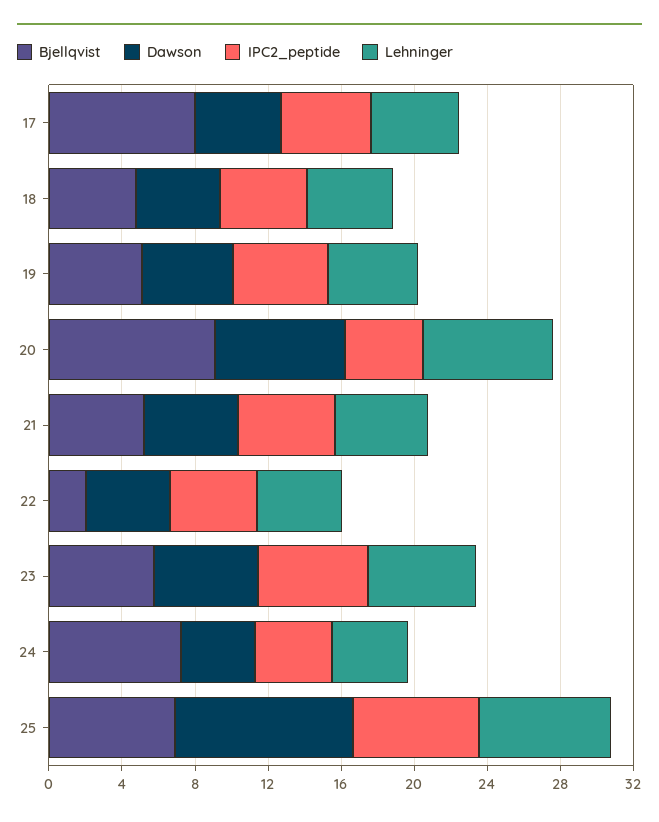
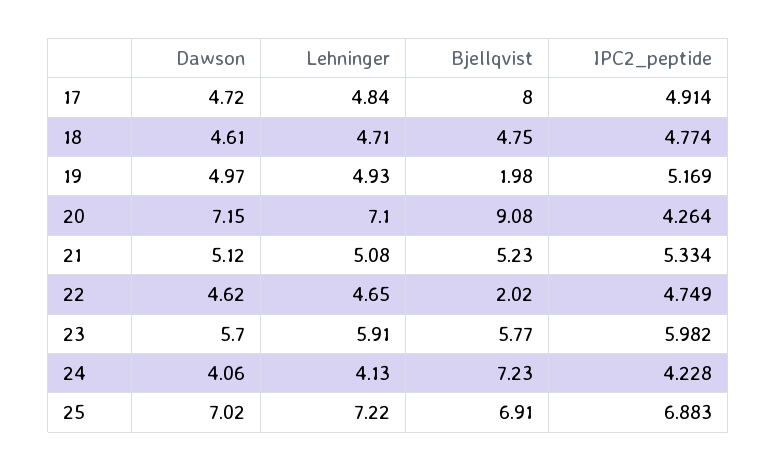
Bjellqvist, 19: 5 -> 1.98
Dawson, 25: 10 -> 7.02

